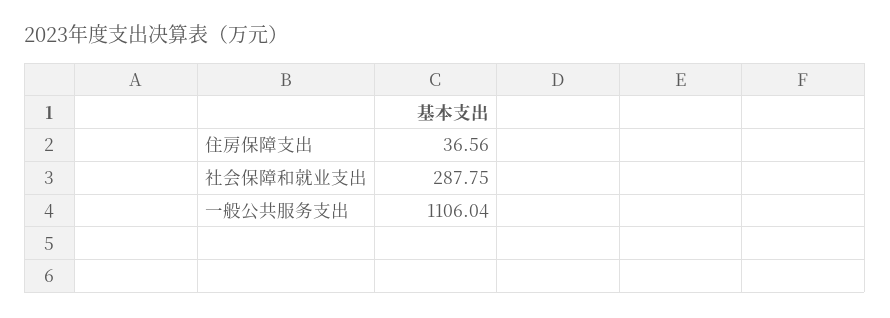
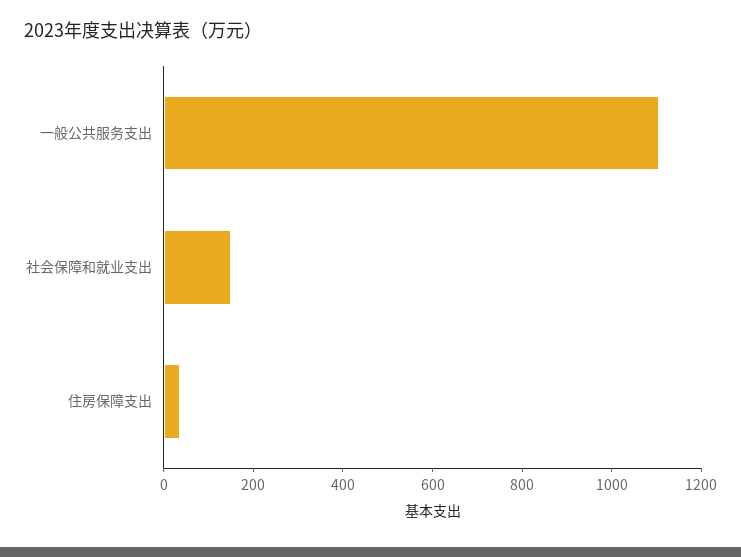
社会保障和就业支出: 287.75 -> 150

